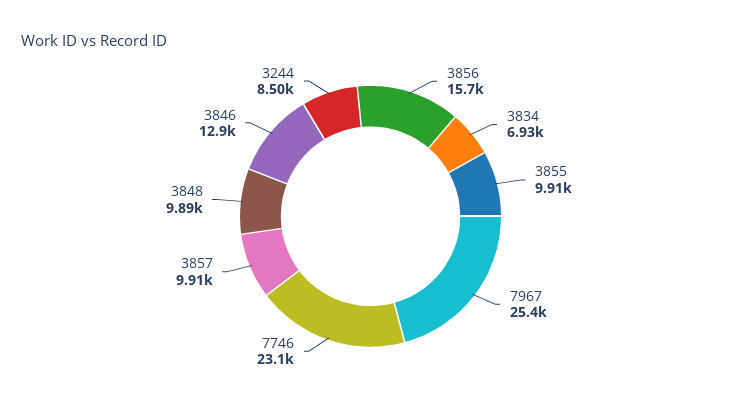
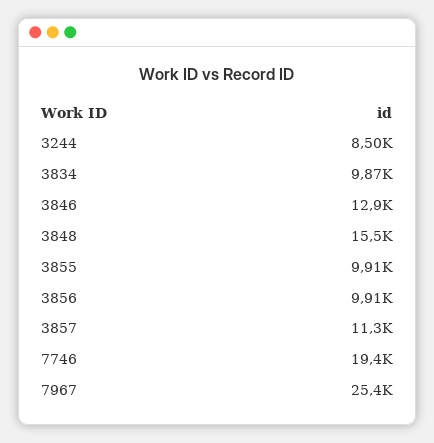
3856: 15700 -> 9910
3834: 6930 -> 9870
7746: 23100 -> 19400
3857: 9910 -> 11300
3848: 9890 -> 15500

